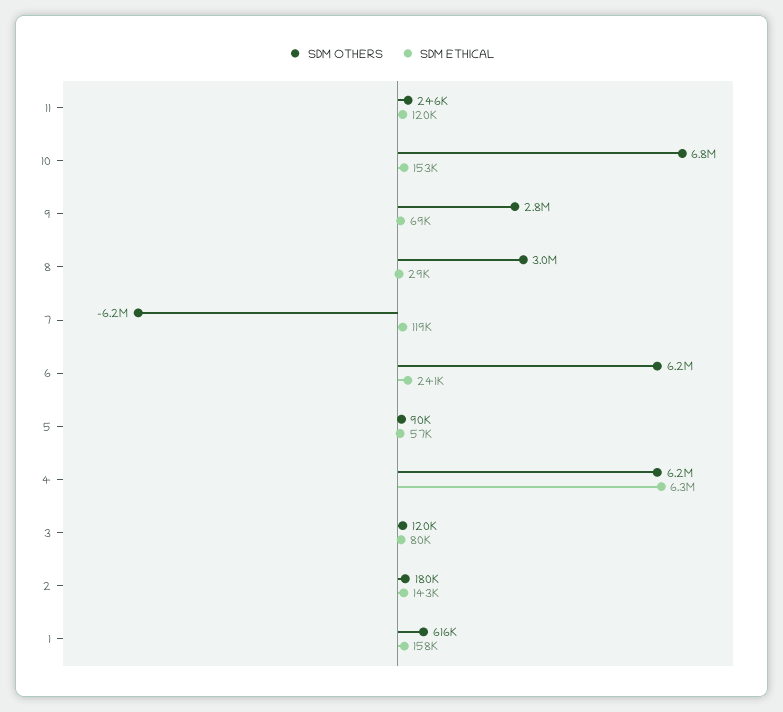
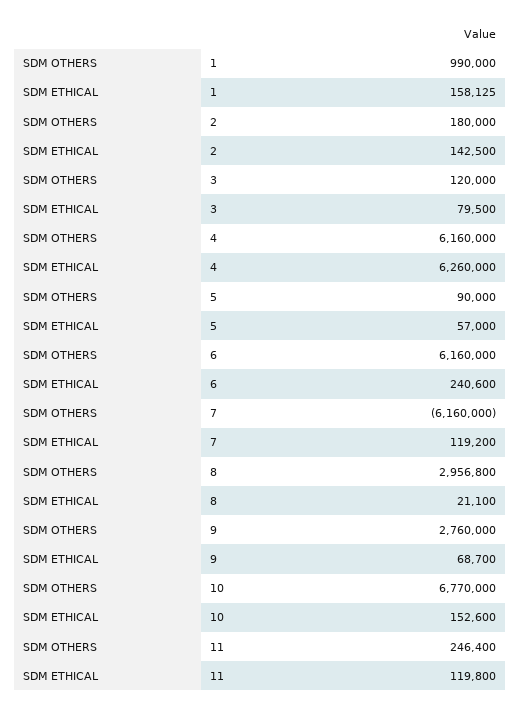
SDM ETHICAL, 8: 29000 -> 21100
SDM OTHERS, 1: 616000 -> 990000

